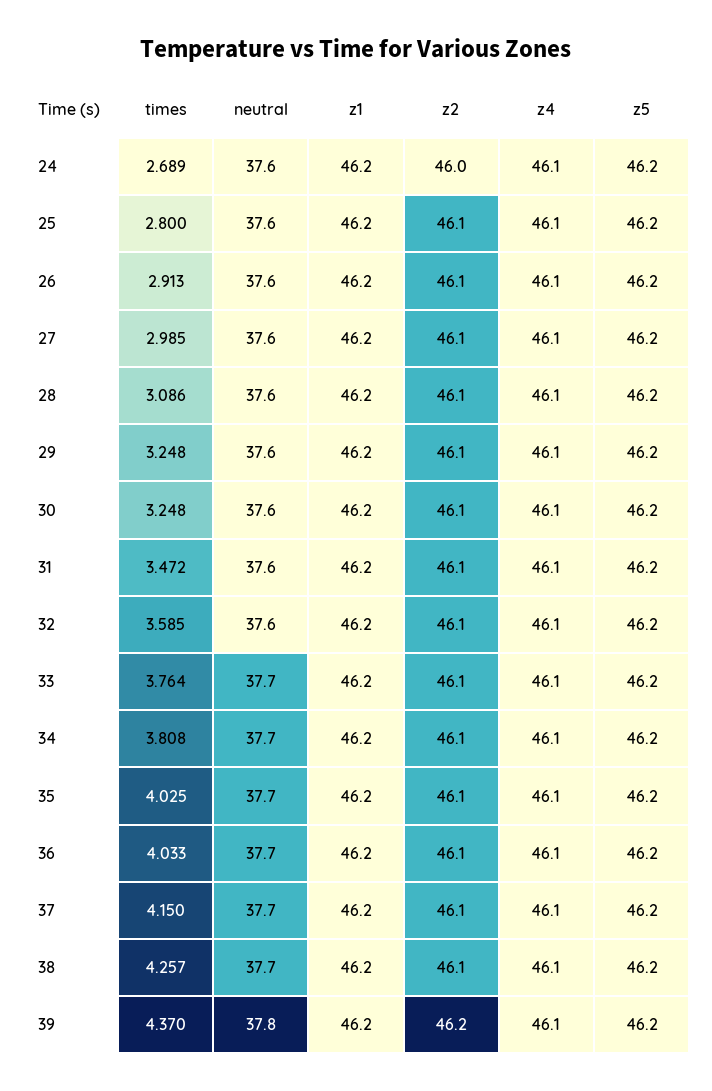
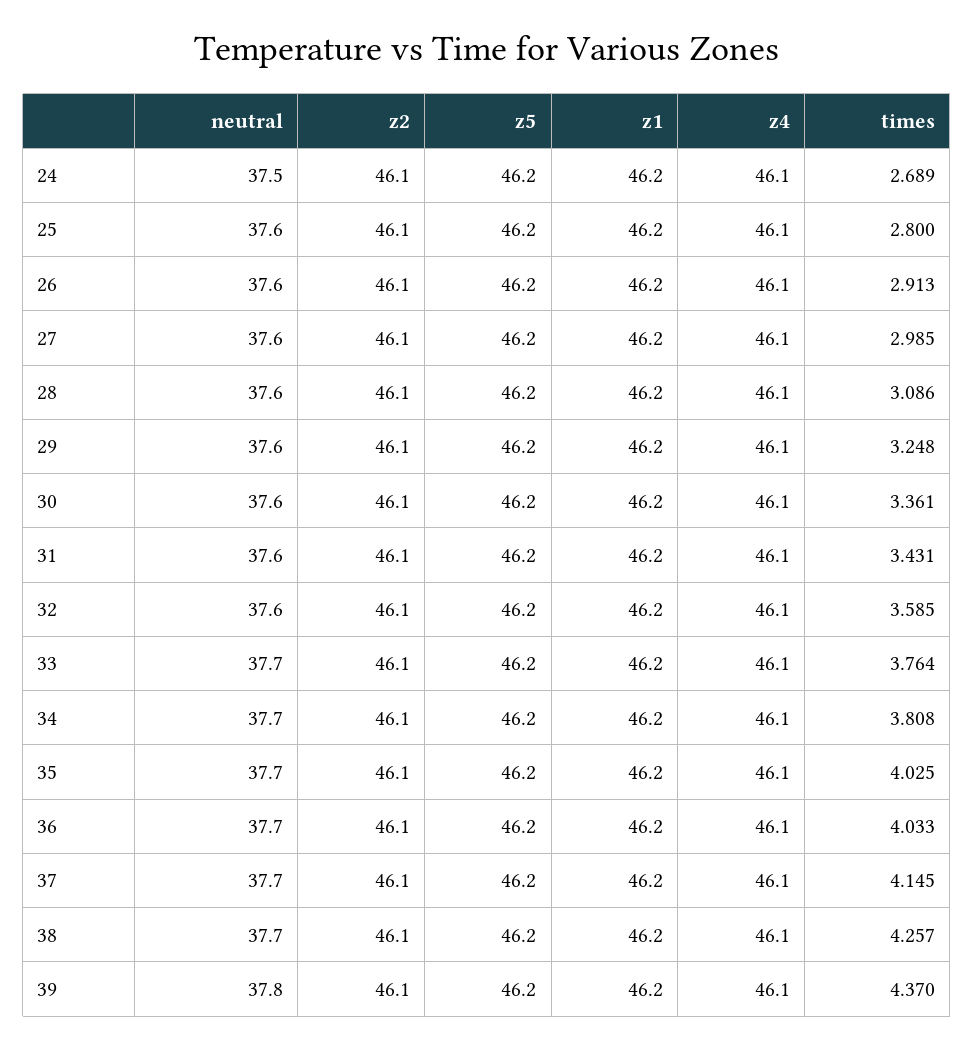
neutral, 24: 37.6 -> 37.5
z2, 24: 46 -> 46.1
times, 30: 3.248 -> 3.361
times, 31: 3.472 -> 3.431
times, 37: 4.15 -> 4.145
z2, 39: 46.2 -> 46.1

